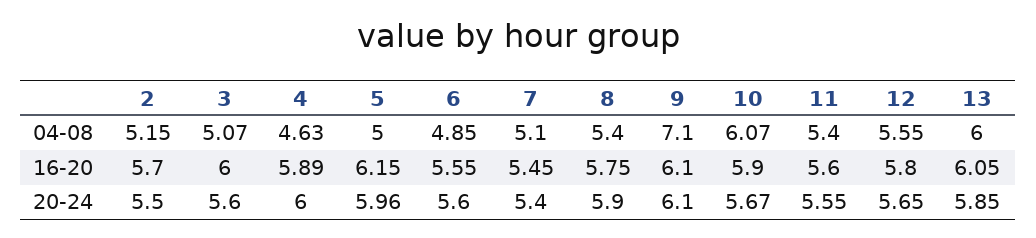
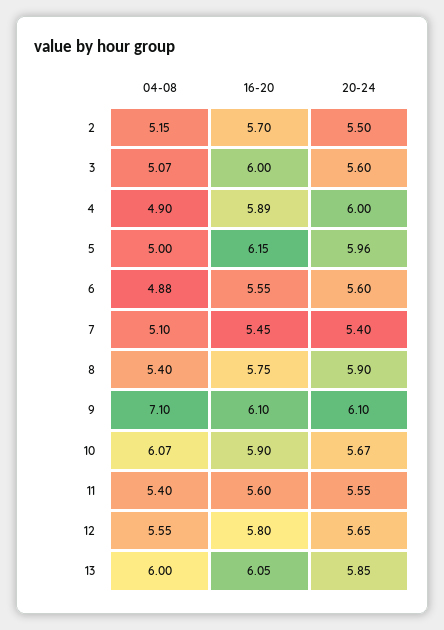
4, 04-08: 4.63 -> 4.9
6, 04-08: 4.85 -> 4.88

